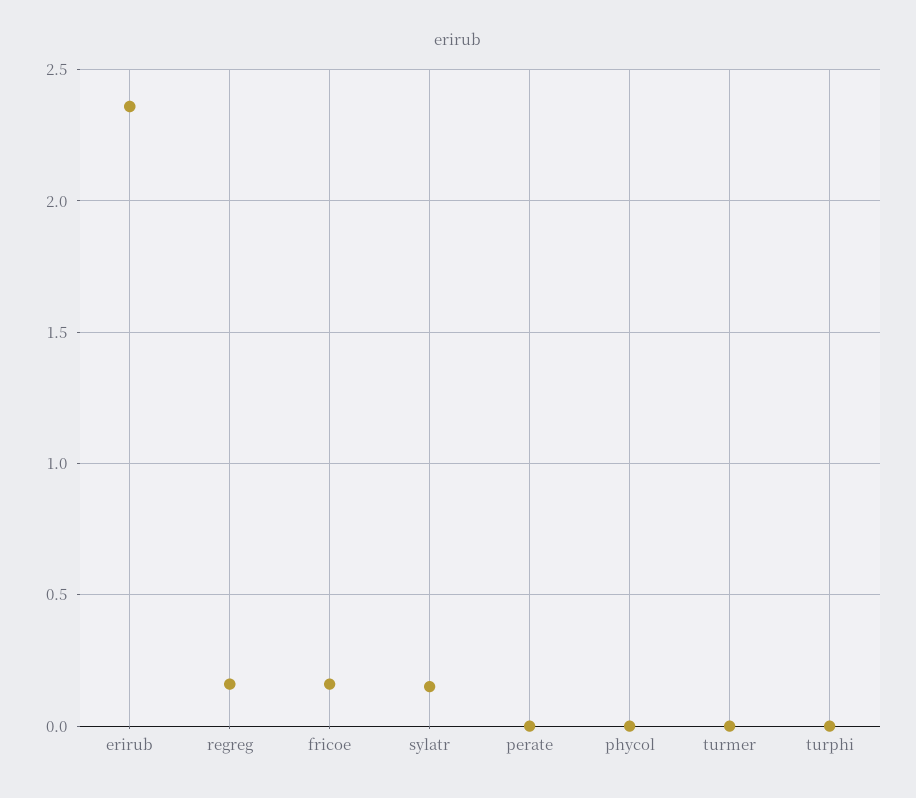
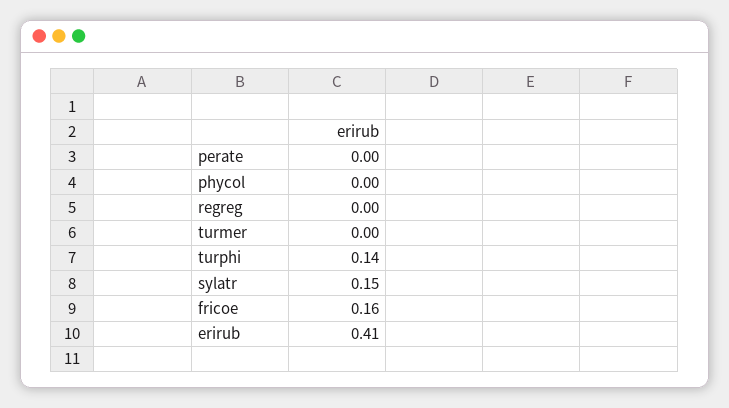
erirub: 2.35 -> 0.41
regreg: 0.15 -> 0
turphi: 0 -> 0.14

